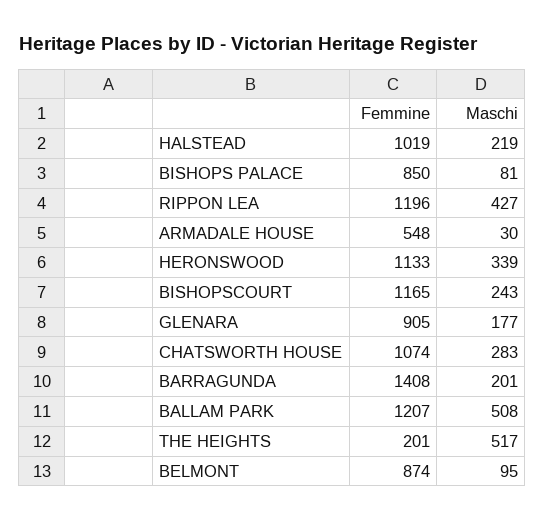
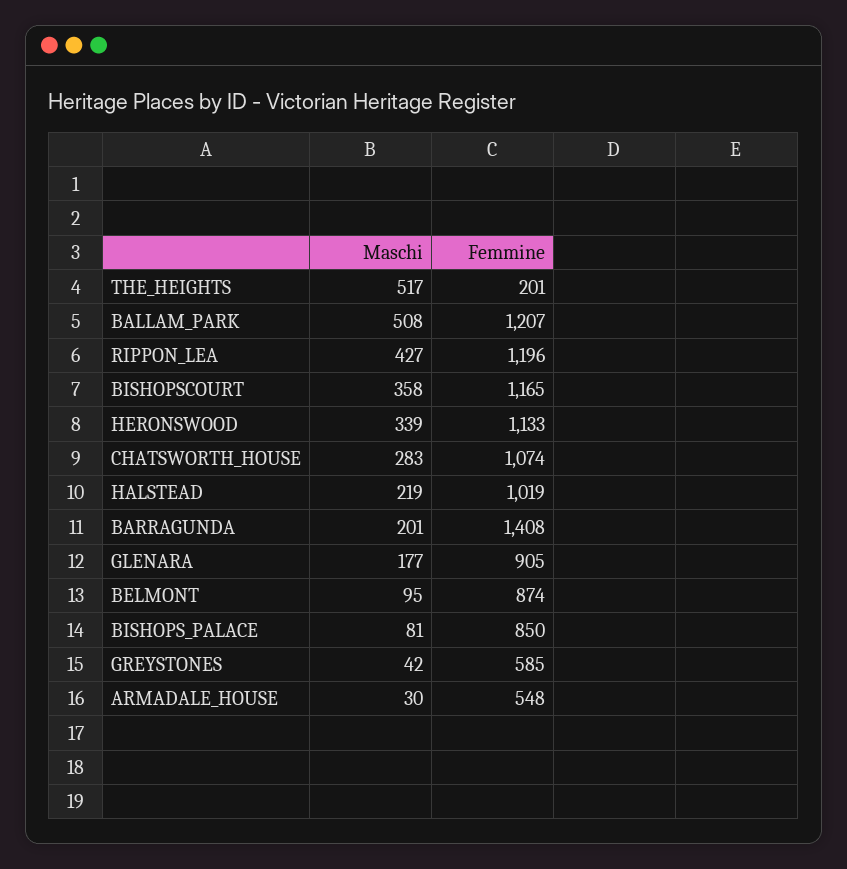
Maschi, BISHOPSCOURT: 243 -> 358
Maschi, GREYSTONES: none -> 42
Femmine, GREYSTONES: none -> 585

